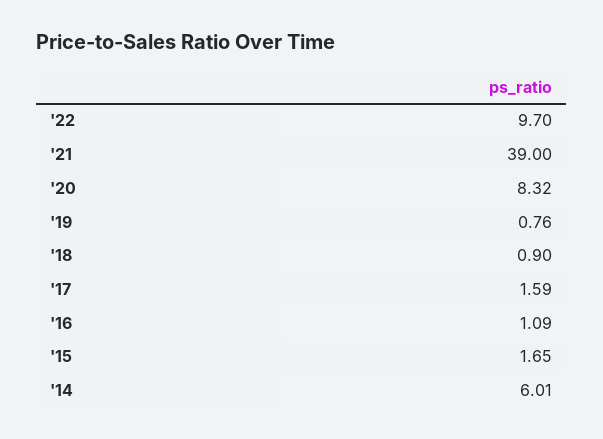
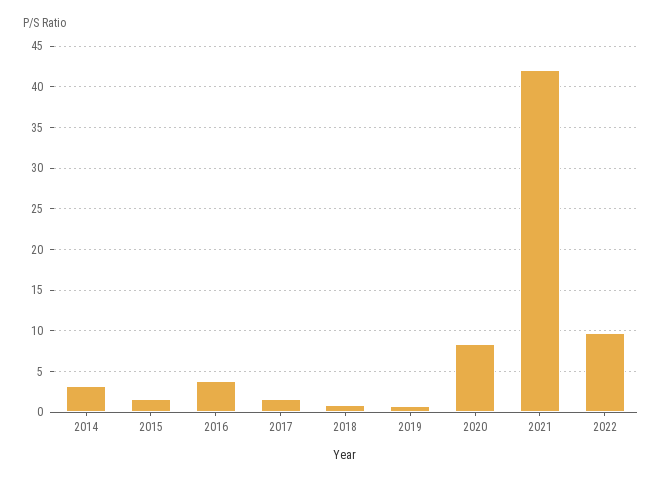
'21: 39 -> 42
'16: 1.09 -> 4
'14: 6.01 -> 3

